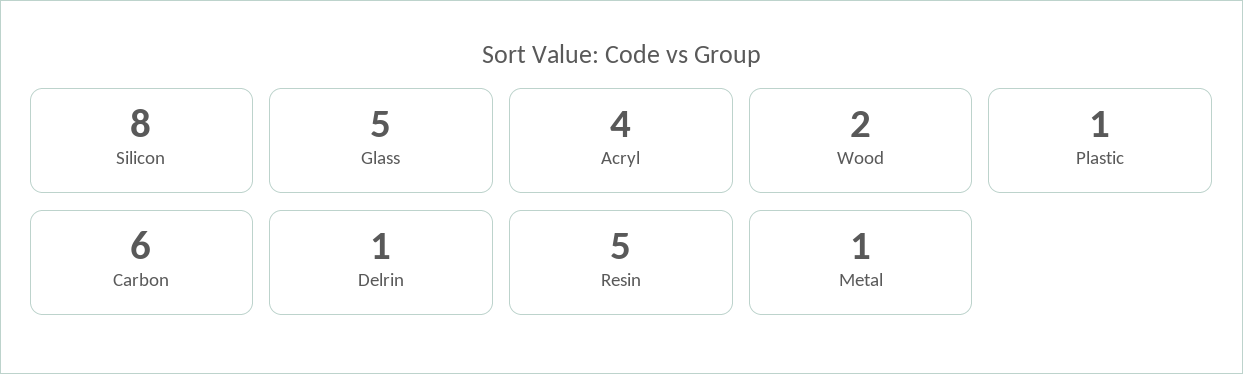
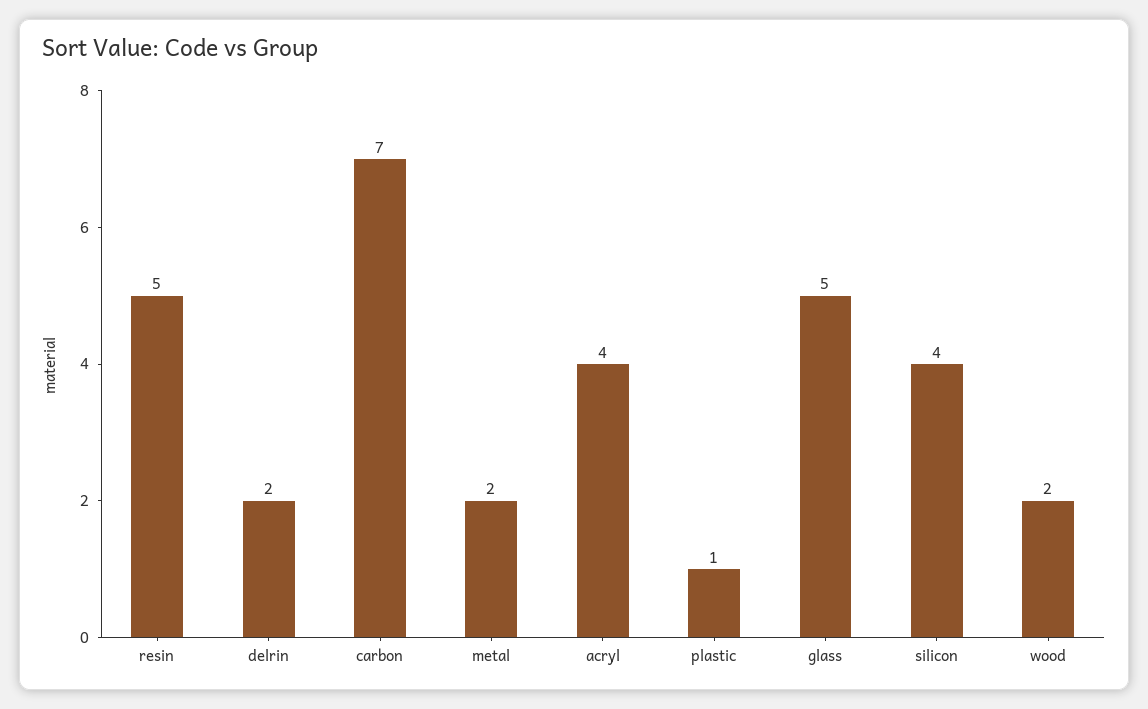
Silicon: 8 -> 4
Carbon: 6 -> 7
Delrin: 1 -> 2
Metal: 1 -> 2

